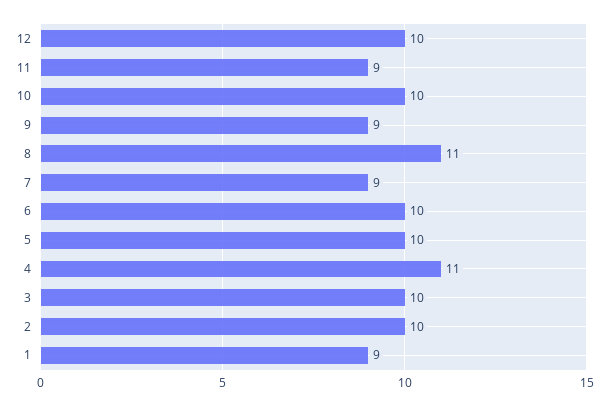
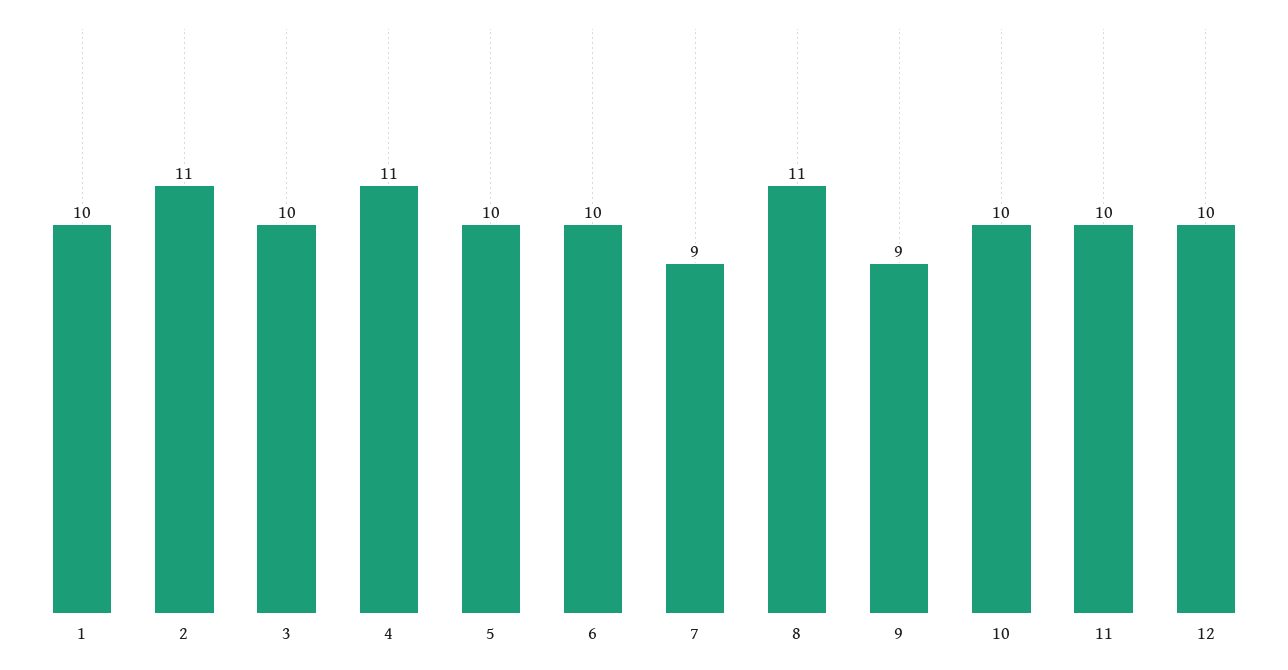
11: 9 -> 10
2: 10 -> 11
1: 9 -> 10

